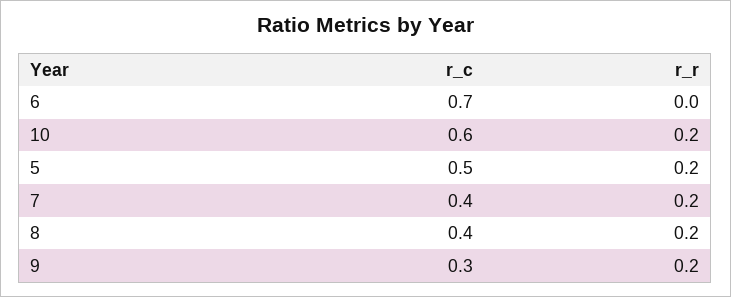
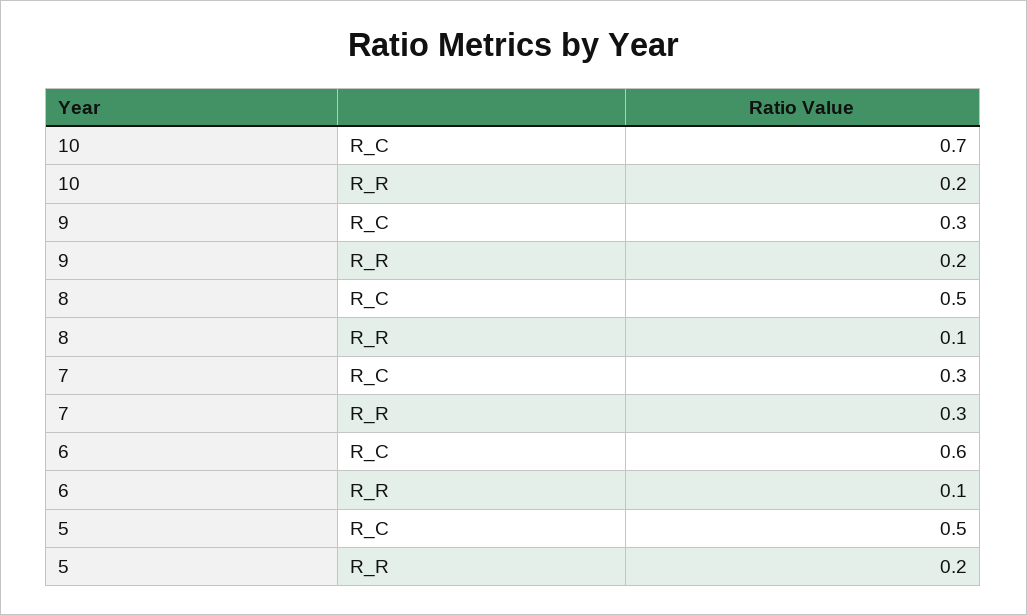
r_c, 6: 0.7 -> 0.6
r_r, 6: 0 -> 0.1
r_c, 10: 0.6 -> 0.7
r_c, 7: 0.4 -> 0.3
r_r, 7: 0.2 -> 0.3
r_c, 8: 0.4 -> 0.5
r_r, 8: 0.2 -> 0.1

